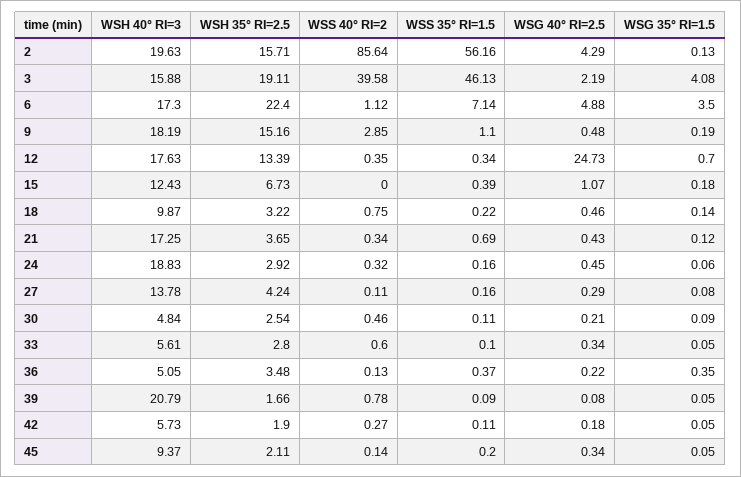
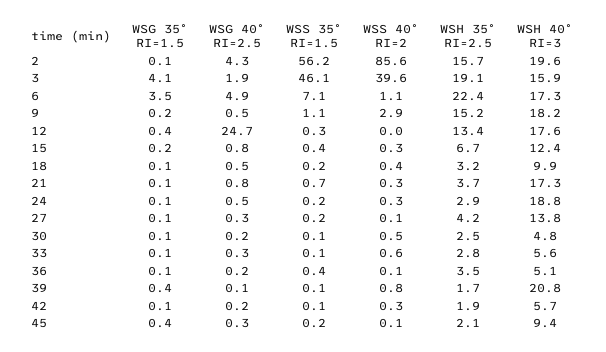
WSG 40° RI=2.5, 3: 2.19 -> 1.9
WSS 40° RI=2, 12: 0.35 -> 0
WSG 35° RI=1.5, 12: 0.7 -> 0.4
WSS 40° RI=2, 15: 0 -> 0.3
WSG 40° RI=2.5, 15: 1.07 -> 0.8
WSS 40° RI=2, 18: 0.75 -> 0.4
WSG 40° RI=2.5, 21: 0.43 -> 0.8
WSG 35° RI=1.5, 36: 0.35 -> 0.1
WSG 35° RI=1.5, 39: 0.05 -> 0.4
WSG 35° RI=1.5, 45: 0.05 -> 0.4

